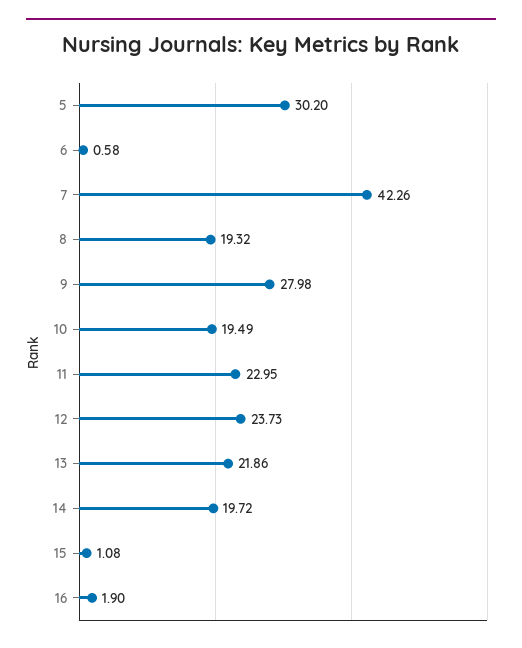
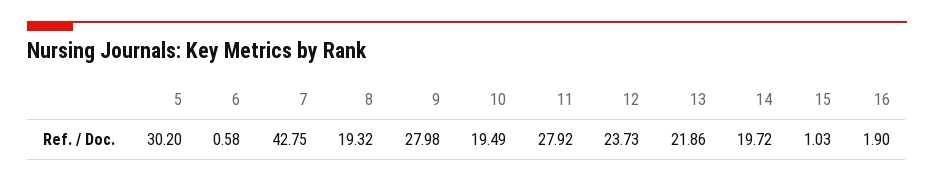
7: 42.26 -> 42.75
11: 22.95 -> 27.92
15: 1.08 -> 1.03

